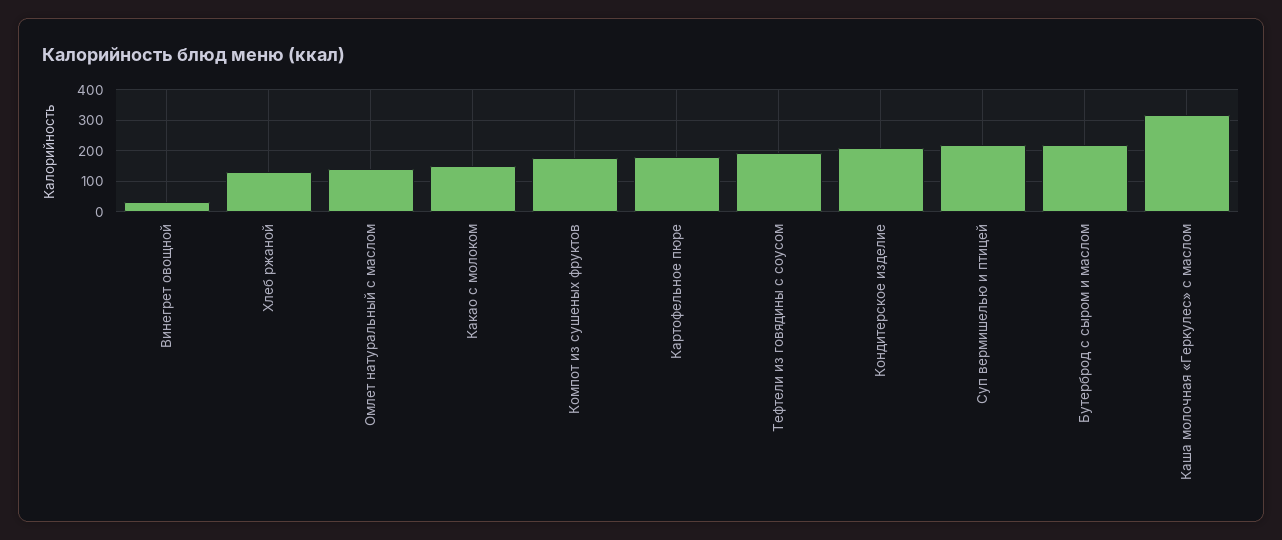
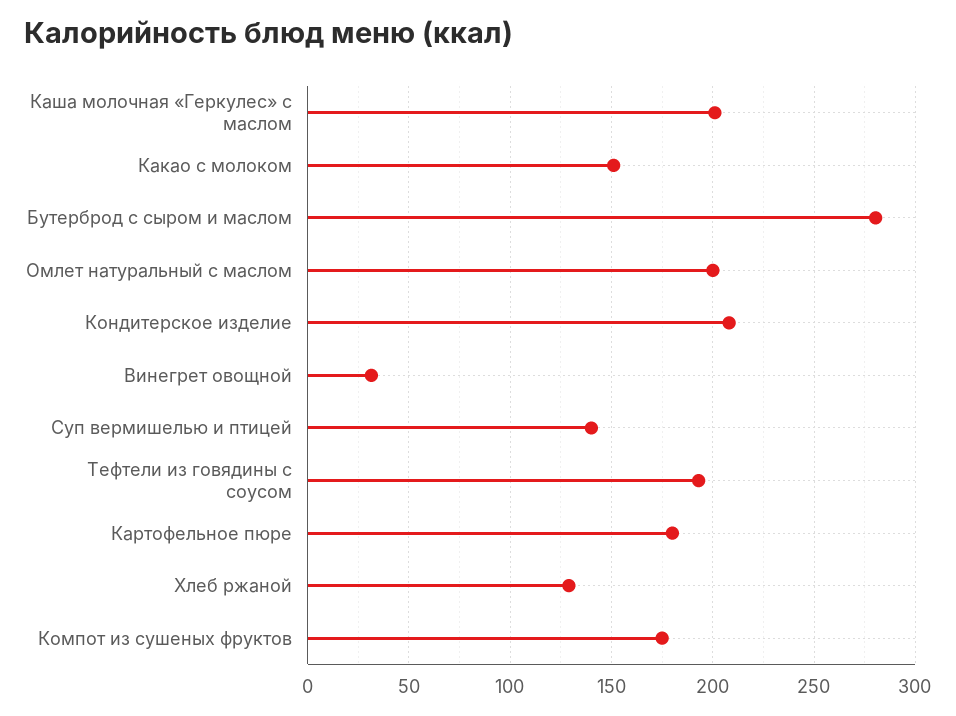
Омлет натуральный с маслом: 140 -> 200
Суп вермишелью и птицей: 220 -> 140
Бутерброд с сыром и маслом: 220 -> 280
Каша молочная «Геркулес» с маслом: 320 -> 200

